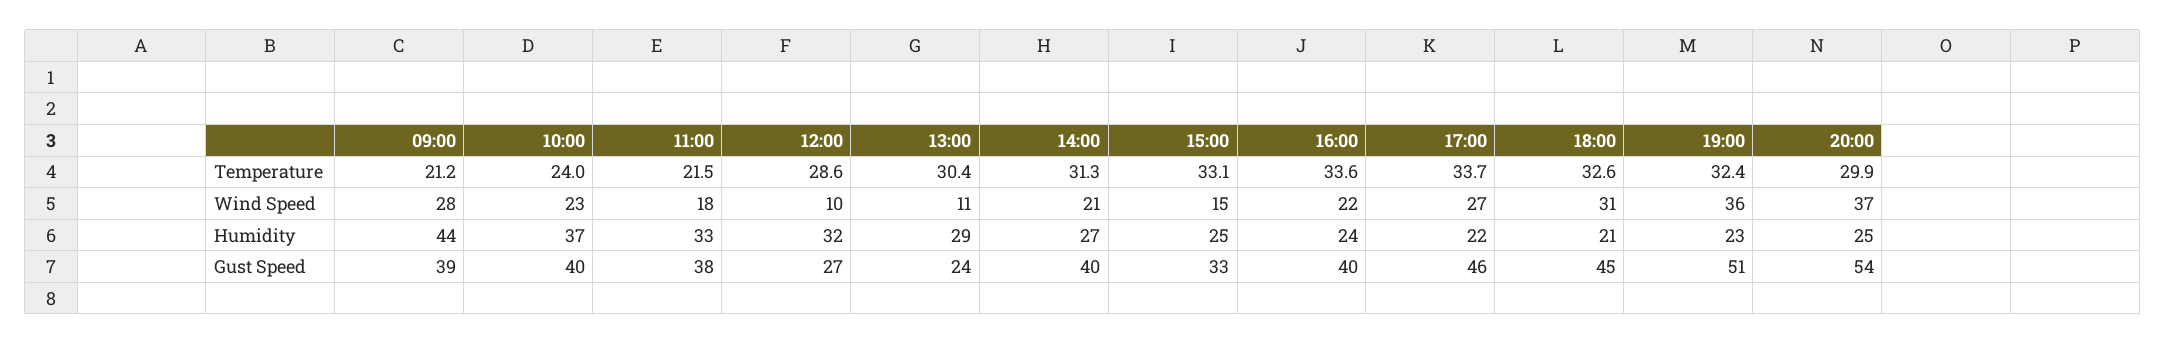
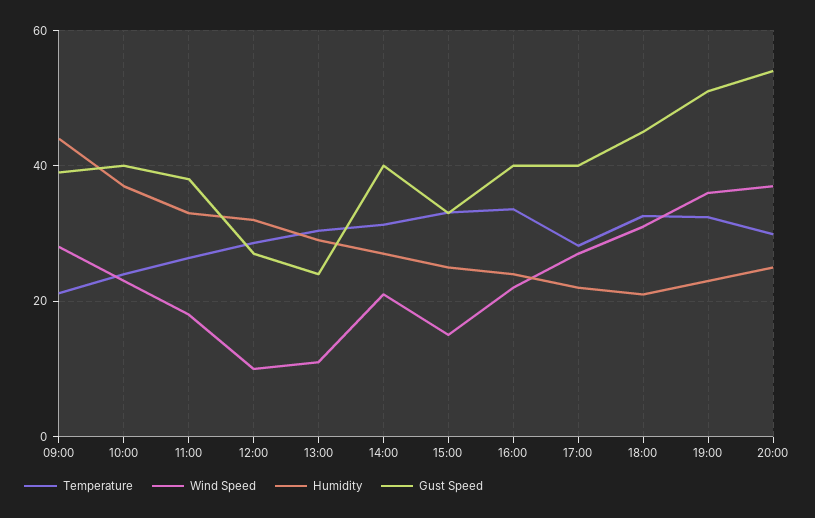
Temperature, 11:00: 21.5 -> 26
Temperature, 17:00: 33.7 -> 28
Gust Speed, 17:00: 46 -> 40

